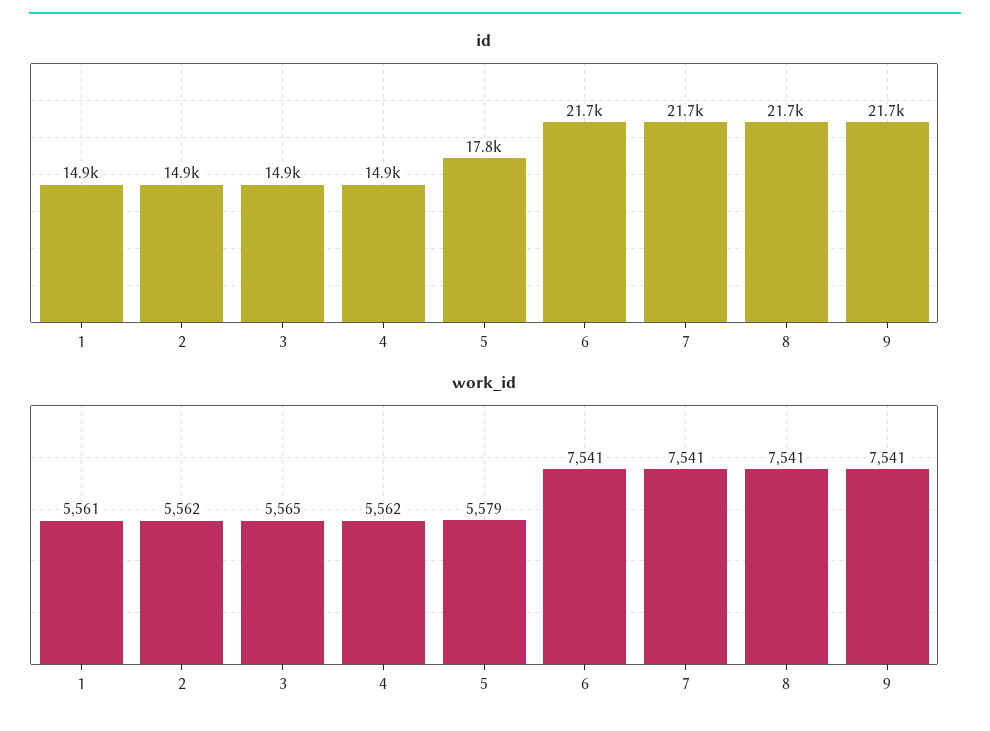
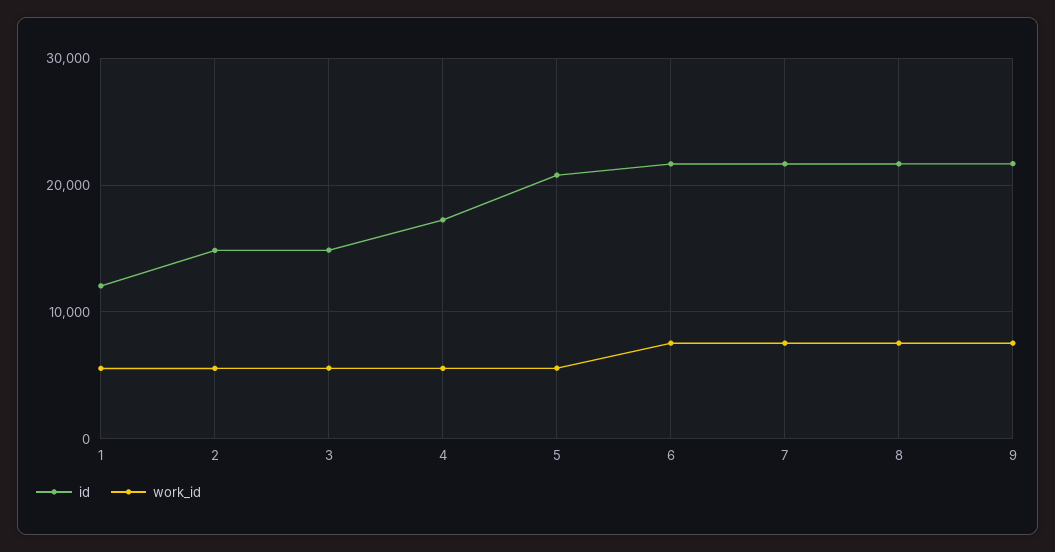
id, 1: 14900 -> 12000
id, 4: 14900 -> 17000
id, 5: 17800 -> 21000

